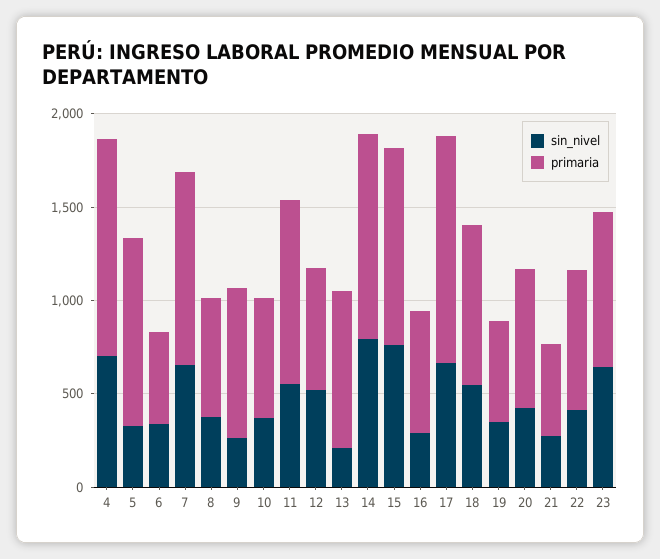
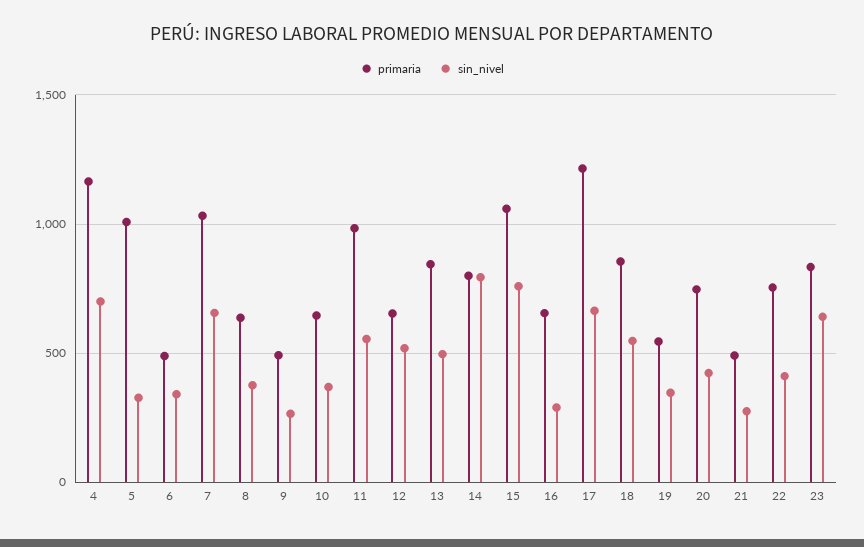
primaria, 9: 800 -> 500
sin_nivel, 13: 200 -> 500
primaria, 14: 1100 -> 800

